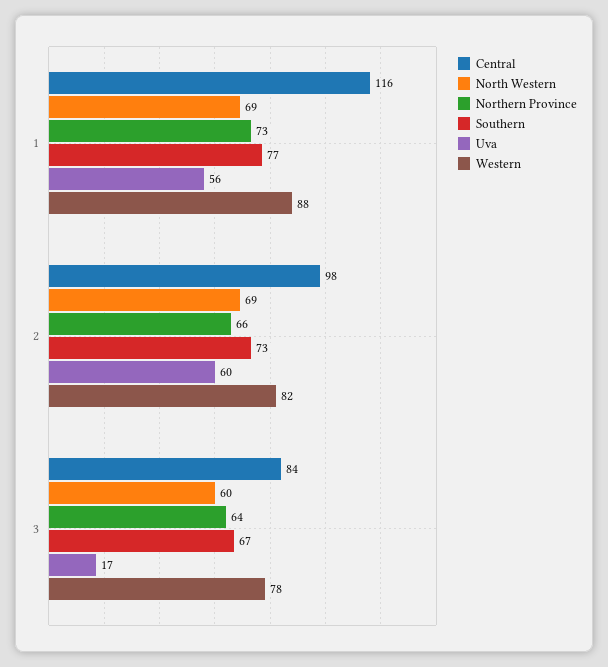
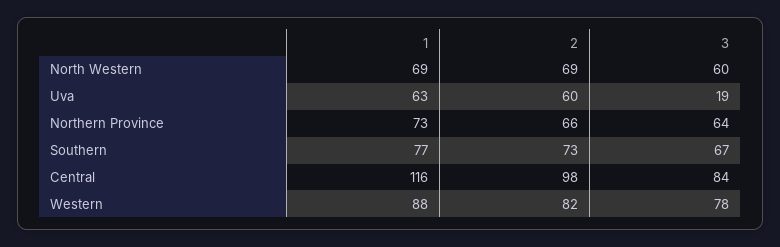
Uva, 1: 56 -> 63
Uva, 3: 17 -> 19

